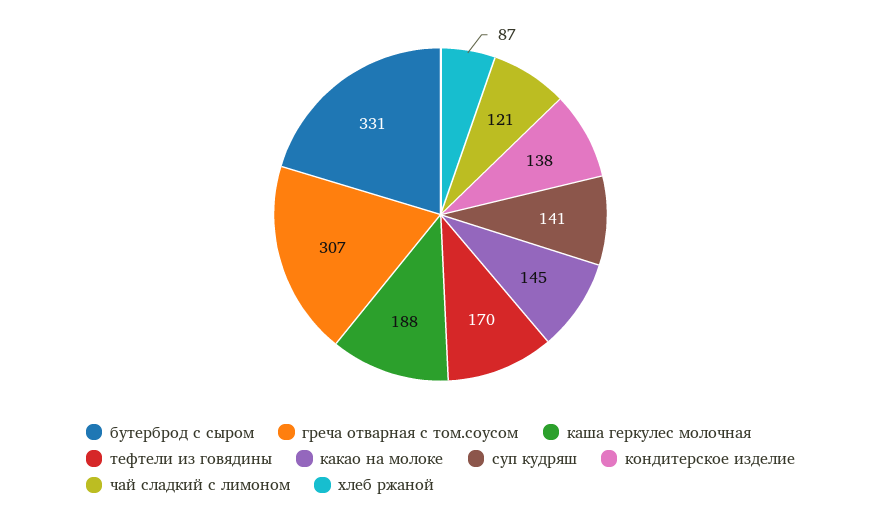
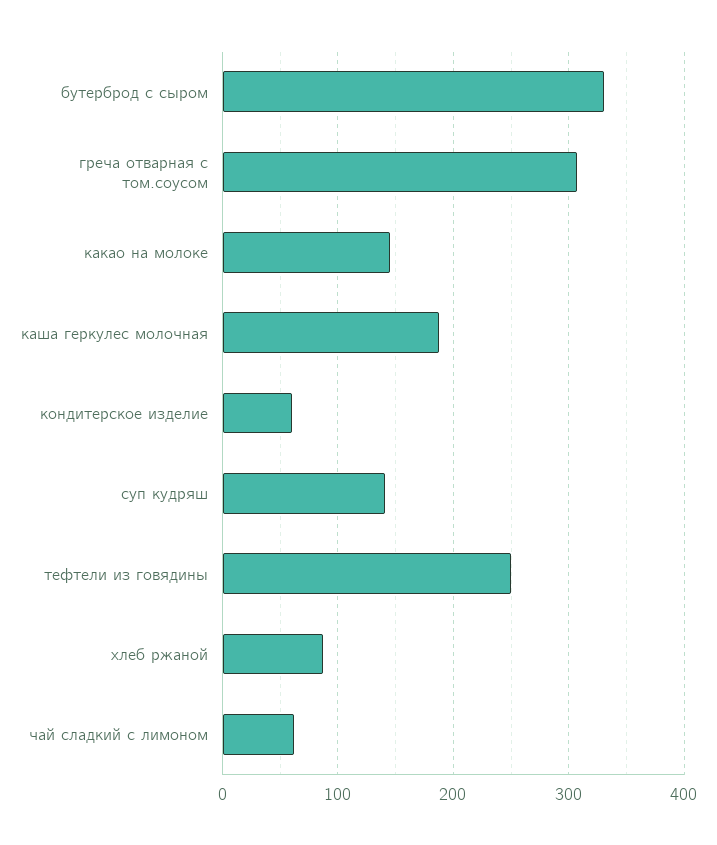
тефтели из говядины: 170 -> 250
кондитерское изделие: 138 -> 60
чай сладкий с лимоном: 121 -> 60

